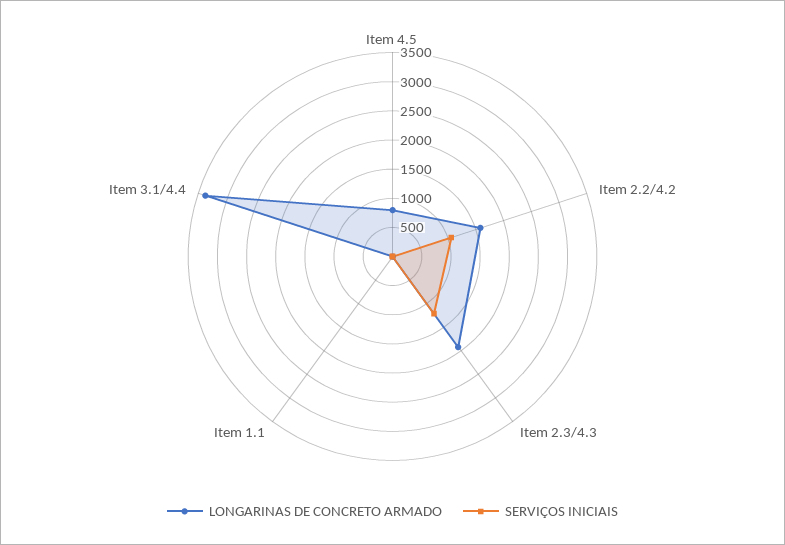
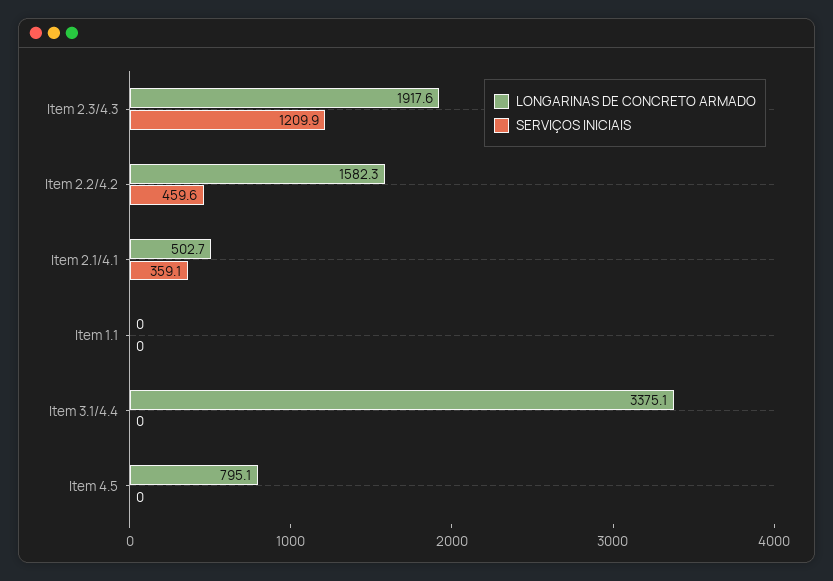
SERVIÇOS INICIAIS, Item 2.2/4.2: 1000 -> 459.6
LONGARINAS DE CONCRETO ARMADO, Item 2.1/4.1: none -> 502.7
SERVIÇOS INICIAIS, Item 2.1/4.1: none -> 359.1

